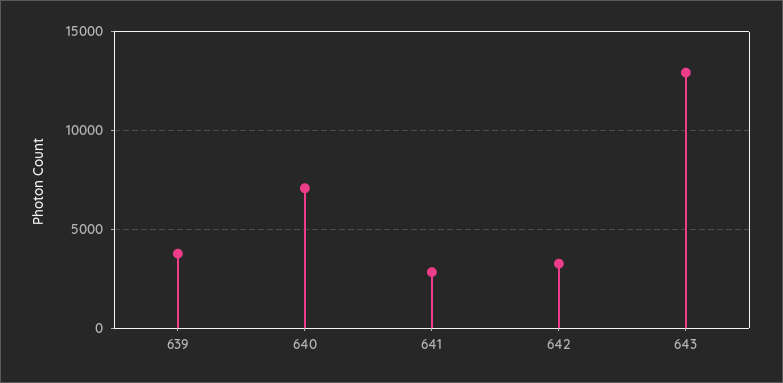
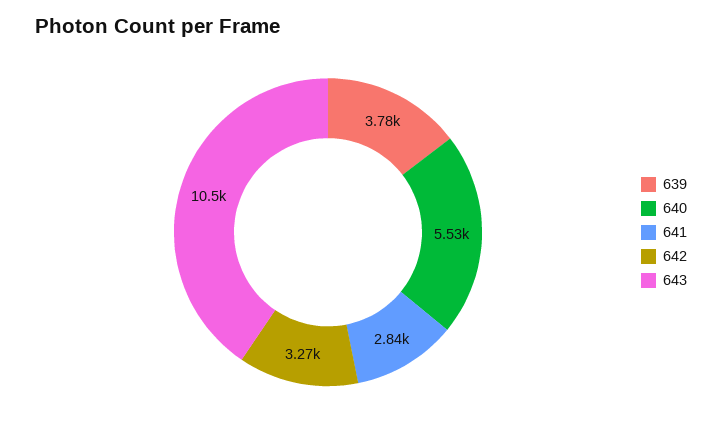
640: 7000 -> 5530
643: 13000 -> 10500

